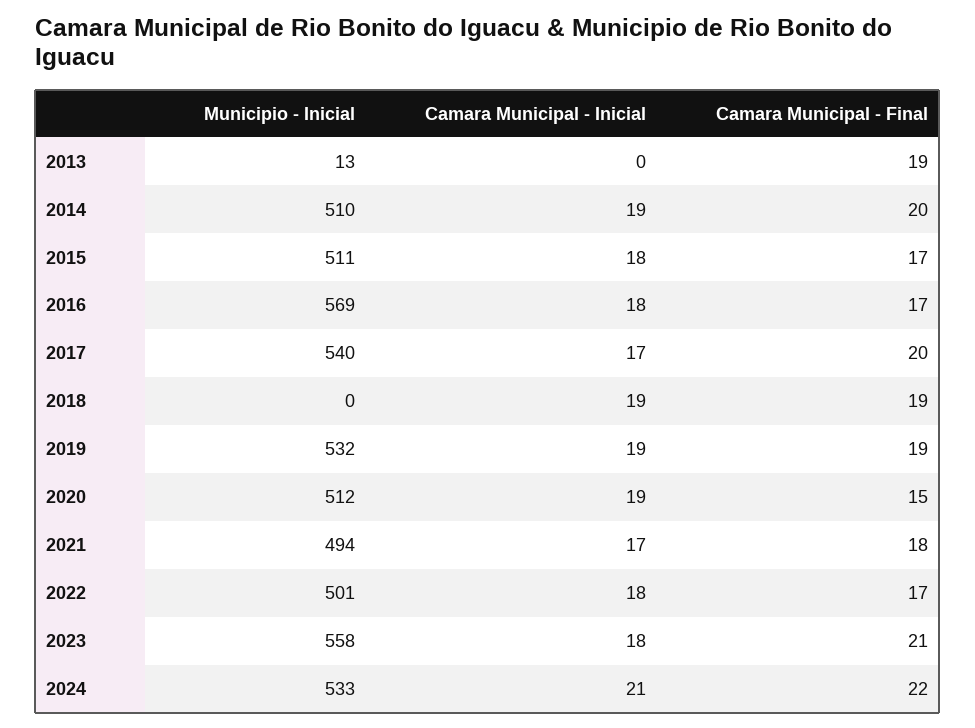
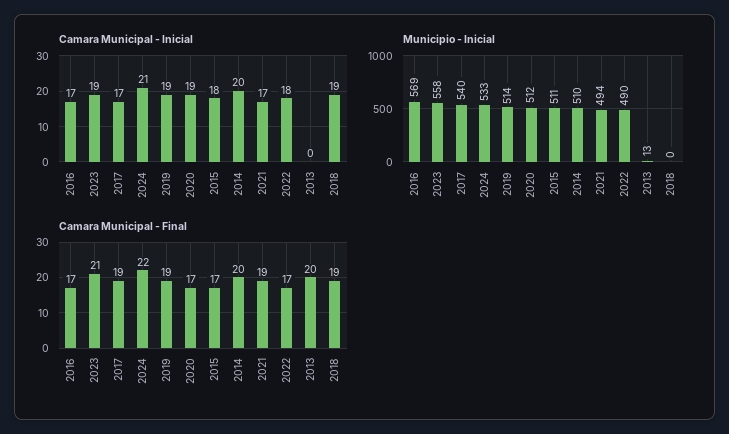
Camara Municipal - Final, 2013: 19 -> 20
Camara Municipal - Inicial, 2014: 19 -> 20
Camara Municipal - Inicial, 2016: 18 -> 17
Camara Municipal - Final, 2017: 20 -> 19
Municipio - Inicial, 2019: 532 -> 514
Camara Municipal - Final, 2020: 15 -> 17
Camara Municipal - Final, 2021: 18 -> 19
Municipio - Inicial, 2022: 501 -> 490
Camara Municipal - Inicial, 2023: 18 -> 19

